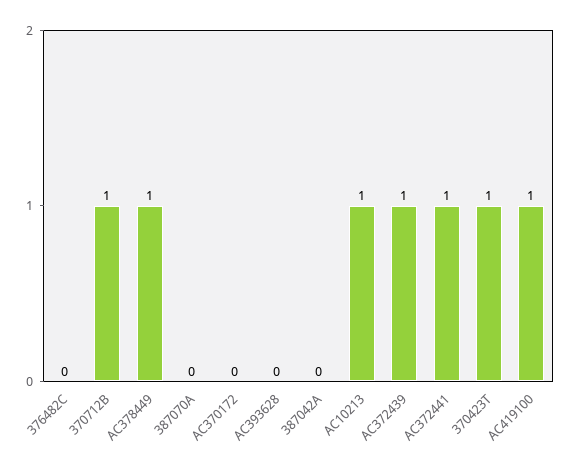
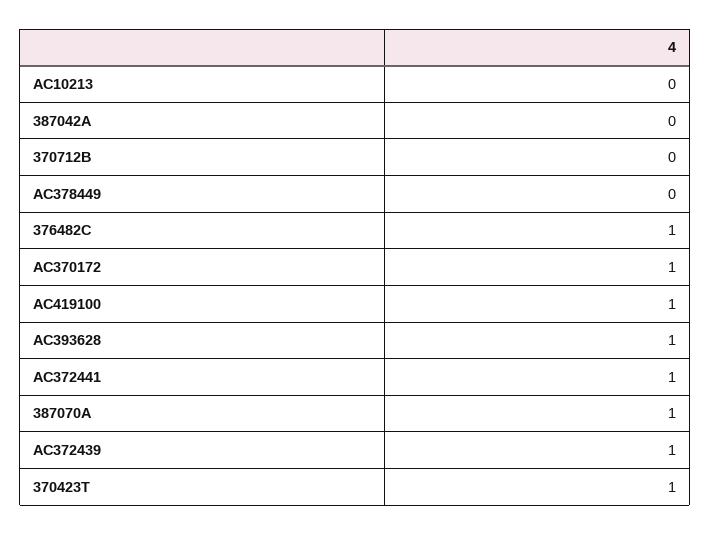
376482C: 0 -> 1
370712B: 1 -> 0
AC378449: 1 -> 0
387070A: 0 -> 1
AC370172: 0 -> 1
AC393628: 0 -> 1
AC10213: 1 -> 0

